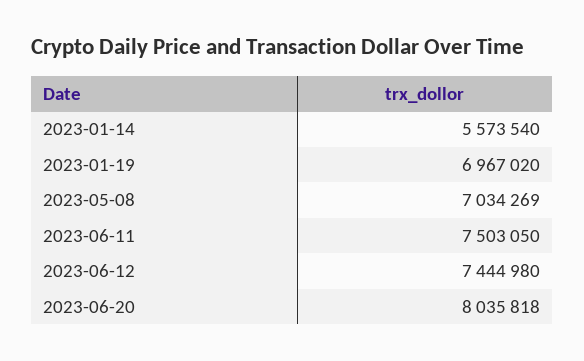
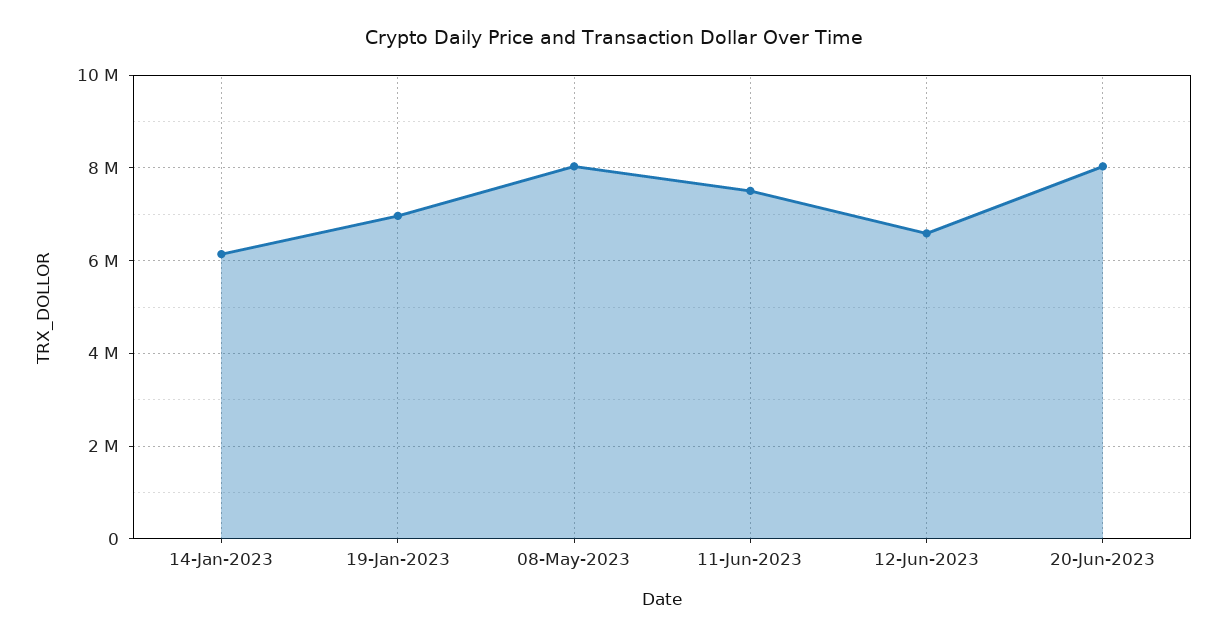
2023-01-14: 5573540 -> 6200000
2023-05-08: 7034269 -> 8000000
2023-06-12: 7444980 -> 6600000

